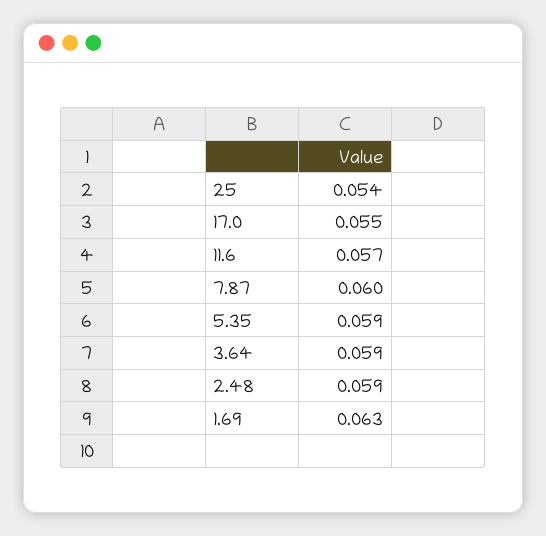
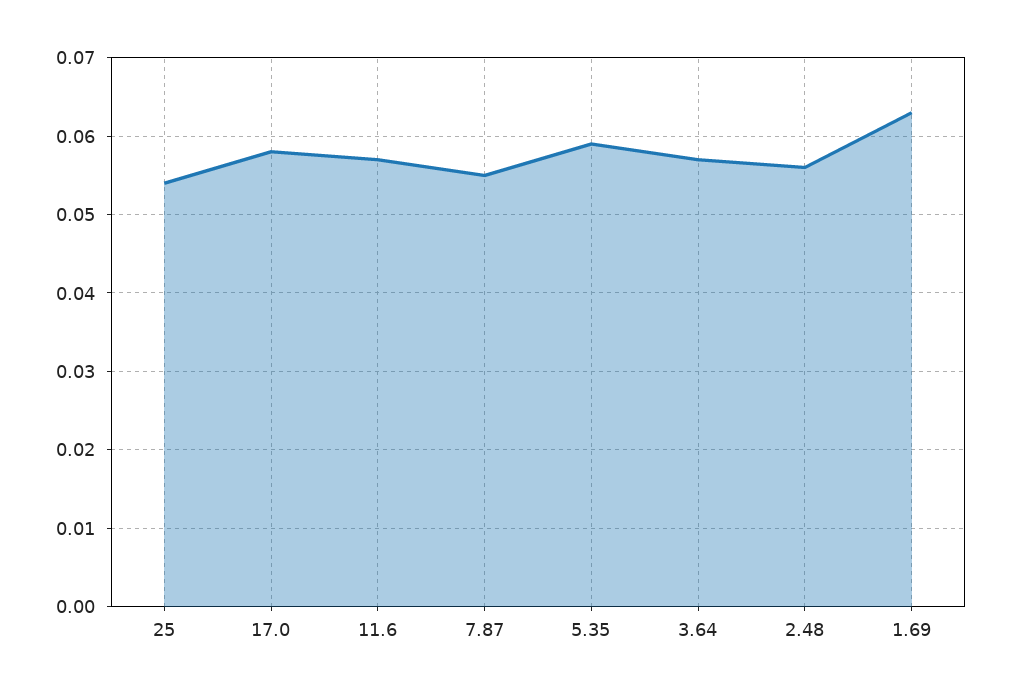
17.0: 0.055 -> 0.058
7.87: 0.06 -> 0.055
3.64: 0.059 -> 0.057
2.48: 0.059 -> 0.056

